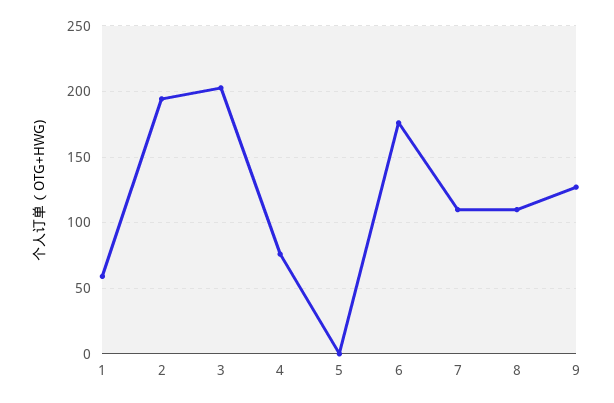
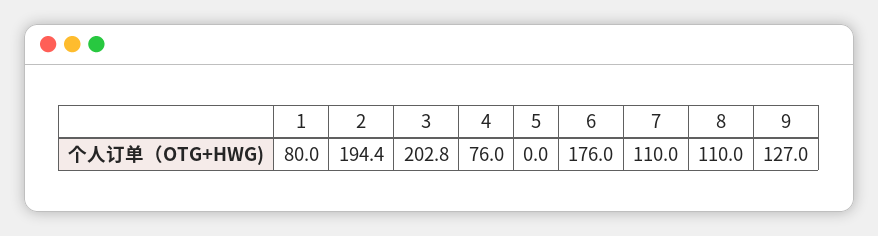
1: 60 -> 80

